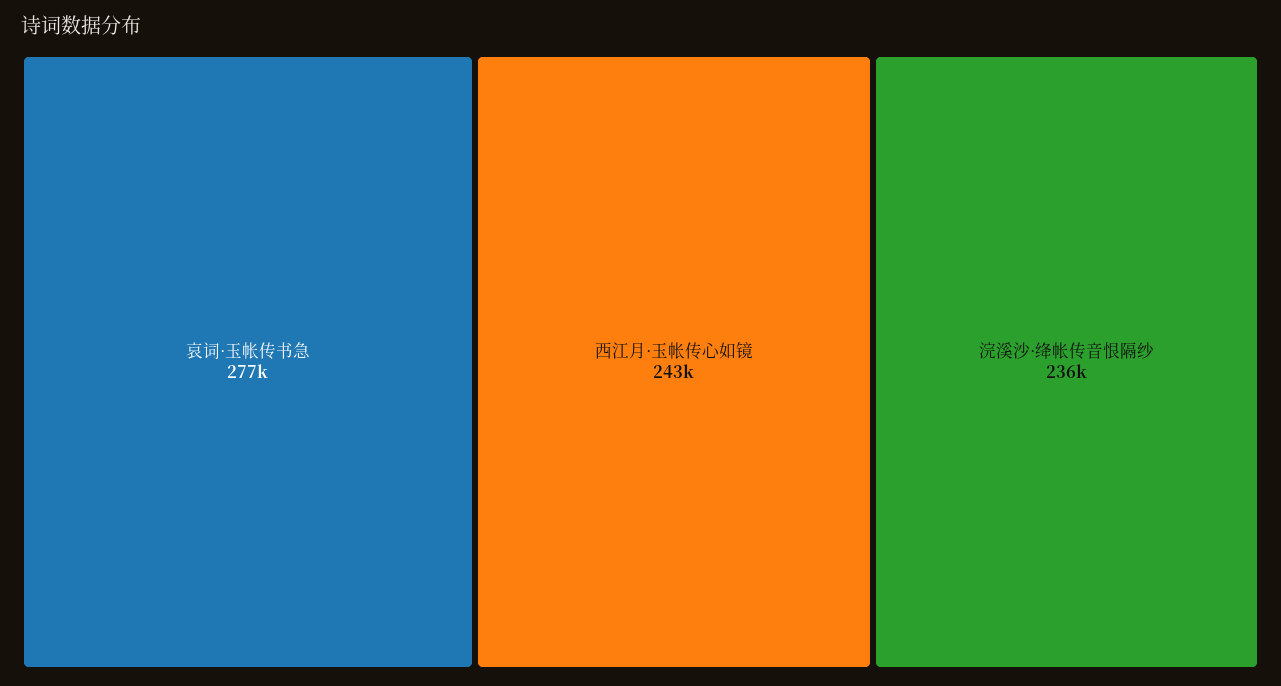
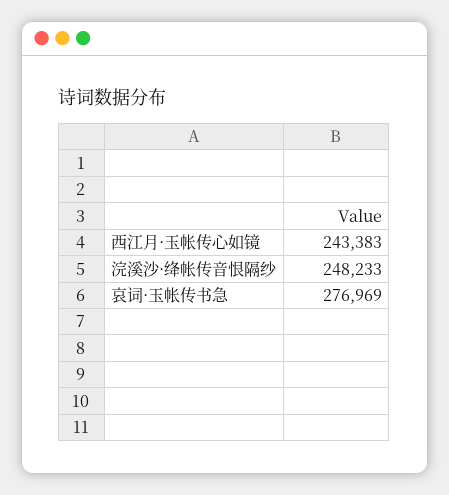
浣溪沙·绛帐传音恨隔纱: 236000 -> 248233

